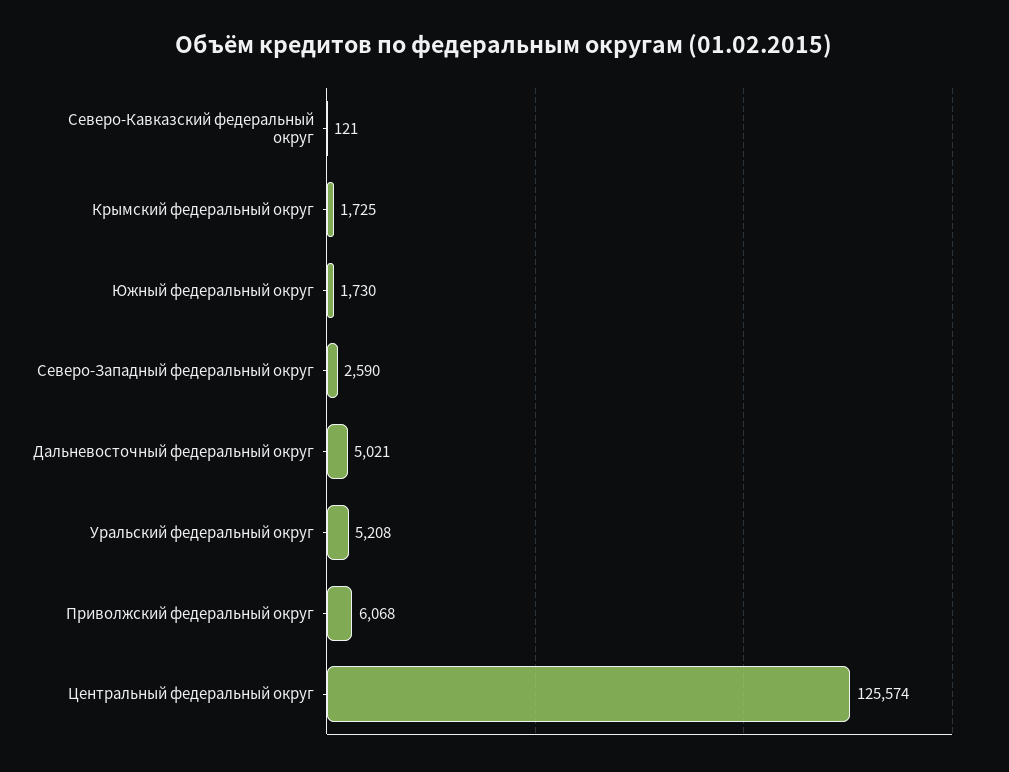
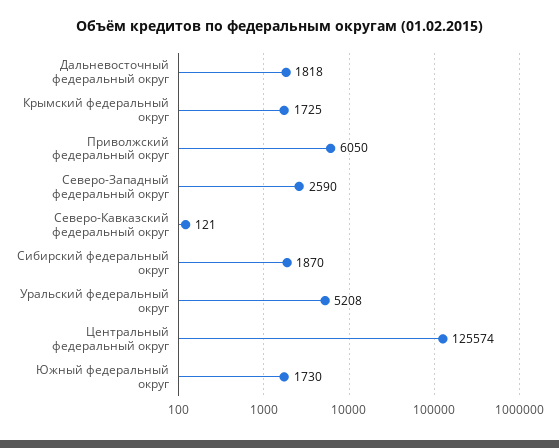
Дальневосточный федеральный округ: 5021 -> 1818
Приволжский федеральный округ: 6068 -> 6050
Сибирский федеральный округ: none -> 1870

